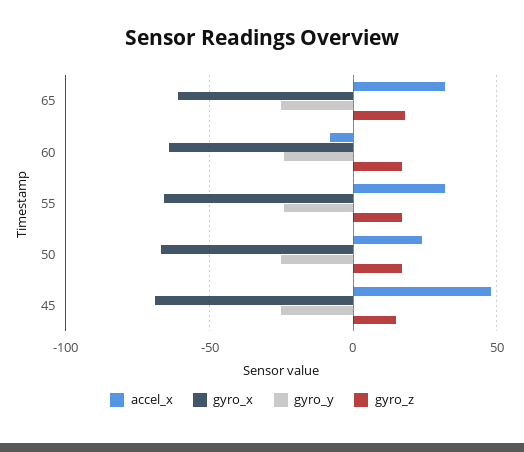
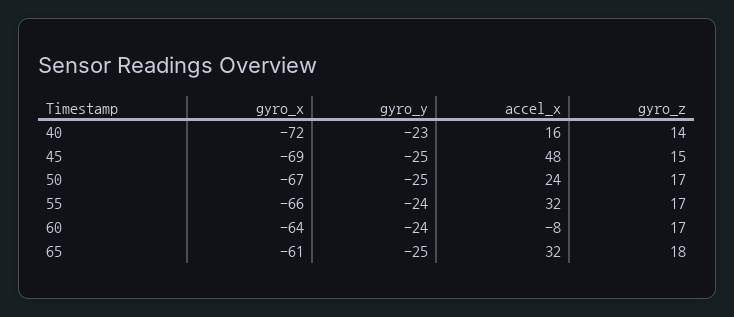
gyro_x, 40: none -> -72
gyro_y, 40: none -> -23
accel_x, 40: none -> 16
gyro_z, 40: none -> 14

